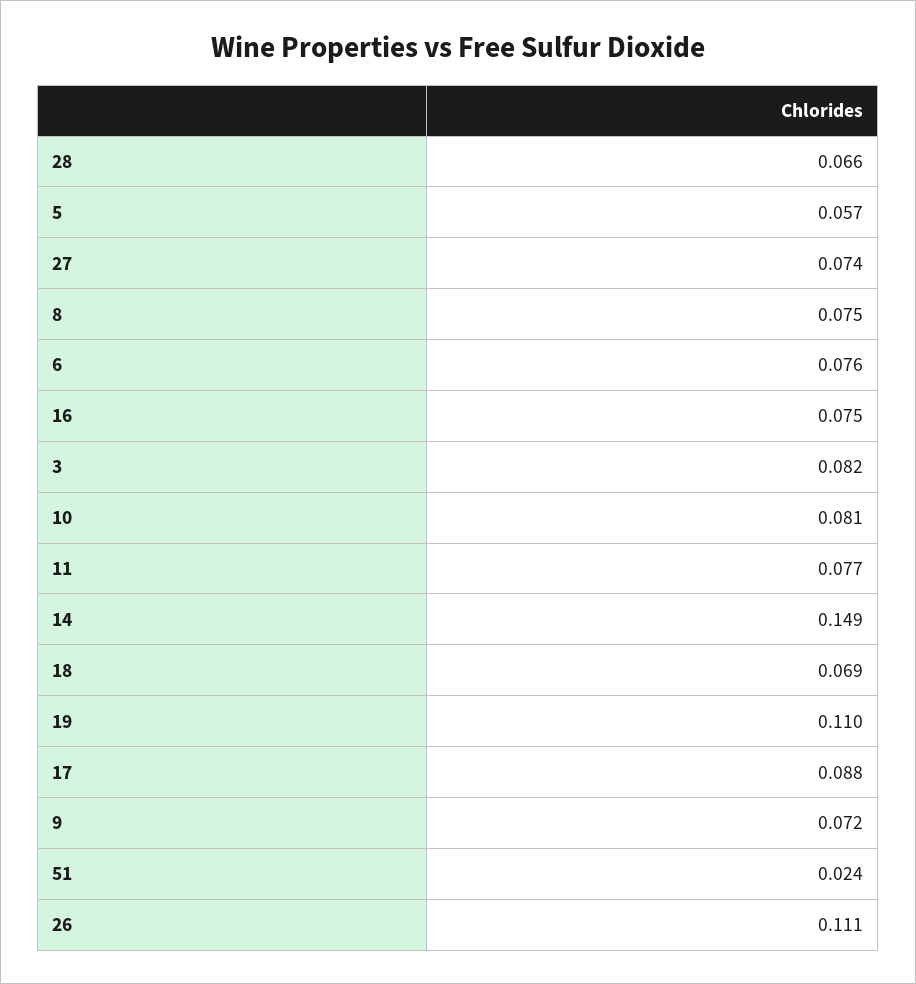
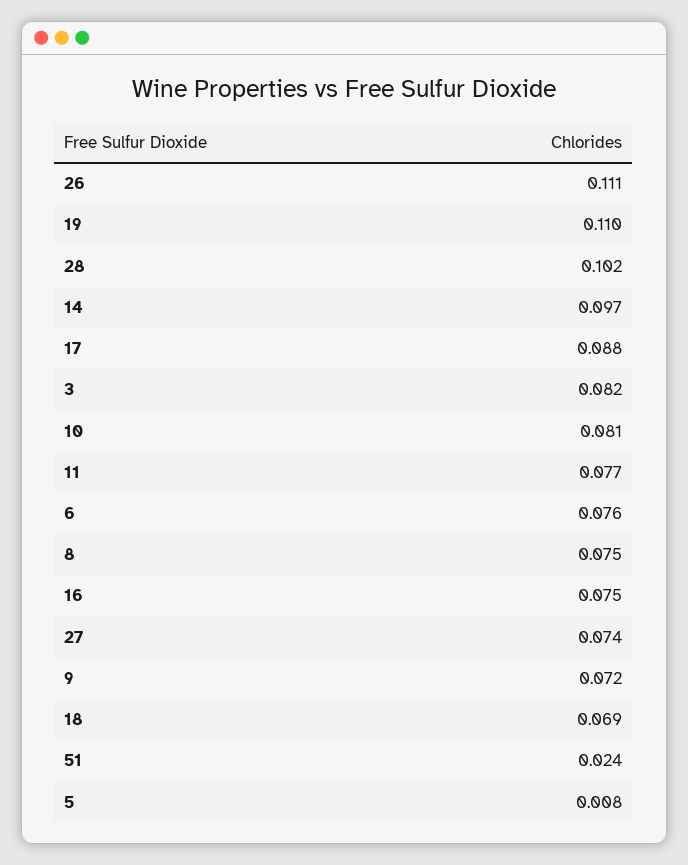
28: 0.066 -> 0.102
5: 0.057 -> 0.008
14: 0.149 -> 0.097

